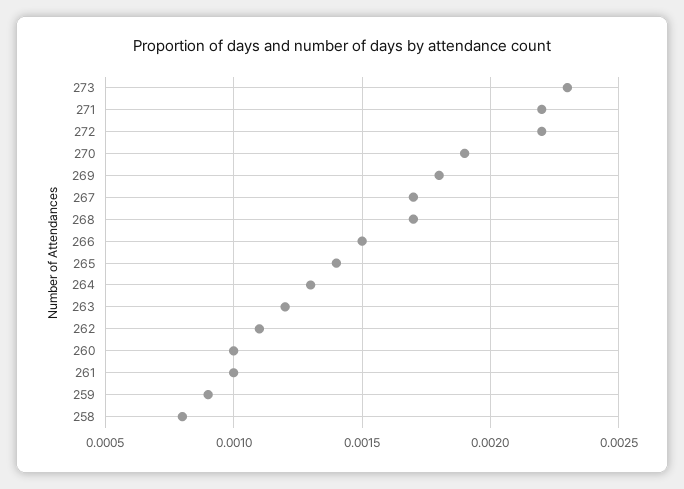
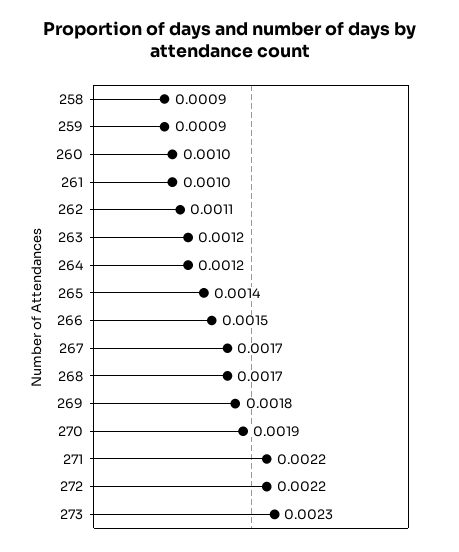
264: 0.0013 -> 0.0012
258: 0.0008 -> 0.0009

